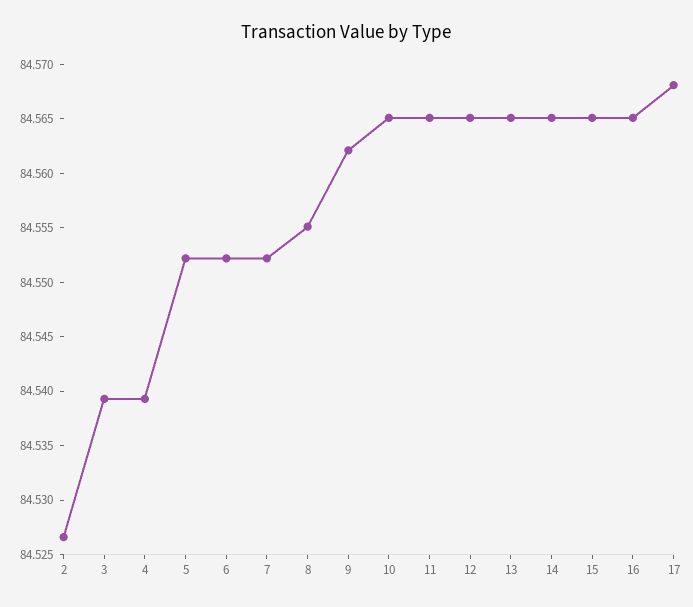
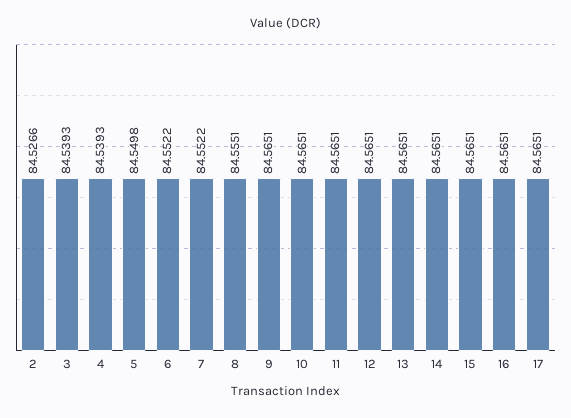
5: 84.552 -> 84.5498
9: 84.562 -> 84.5651
17: 84.568 -> 84.5651

